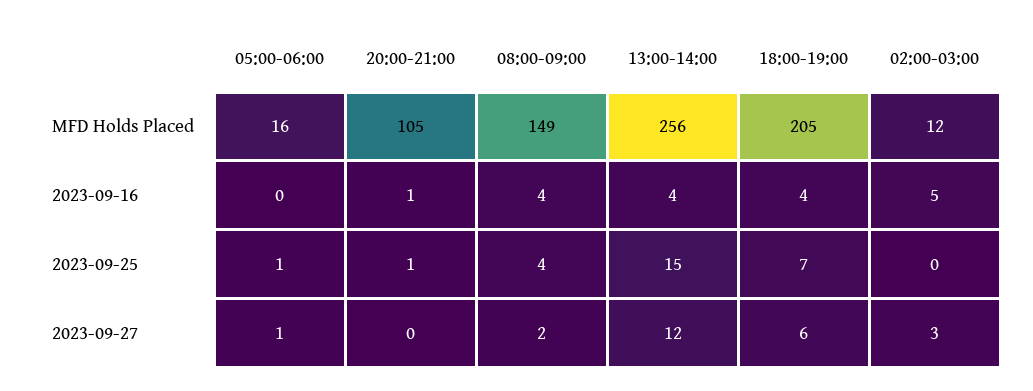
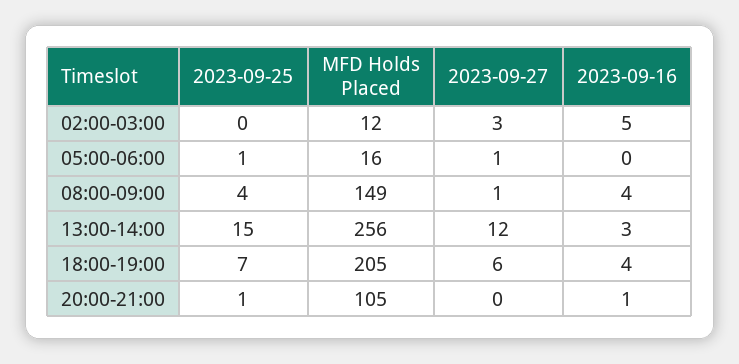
13:00-14:00, 2023-09-16: 4 -> 3
08:00-09:00, 2023-09-27: 2 -> 1

